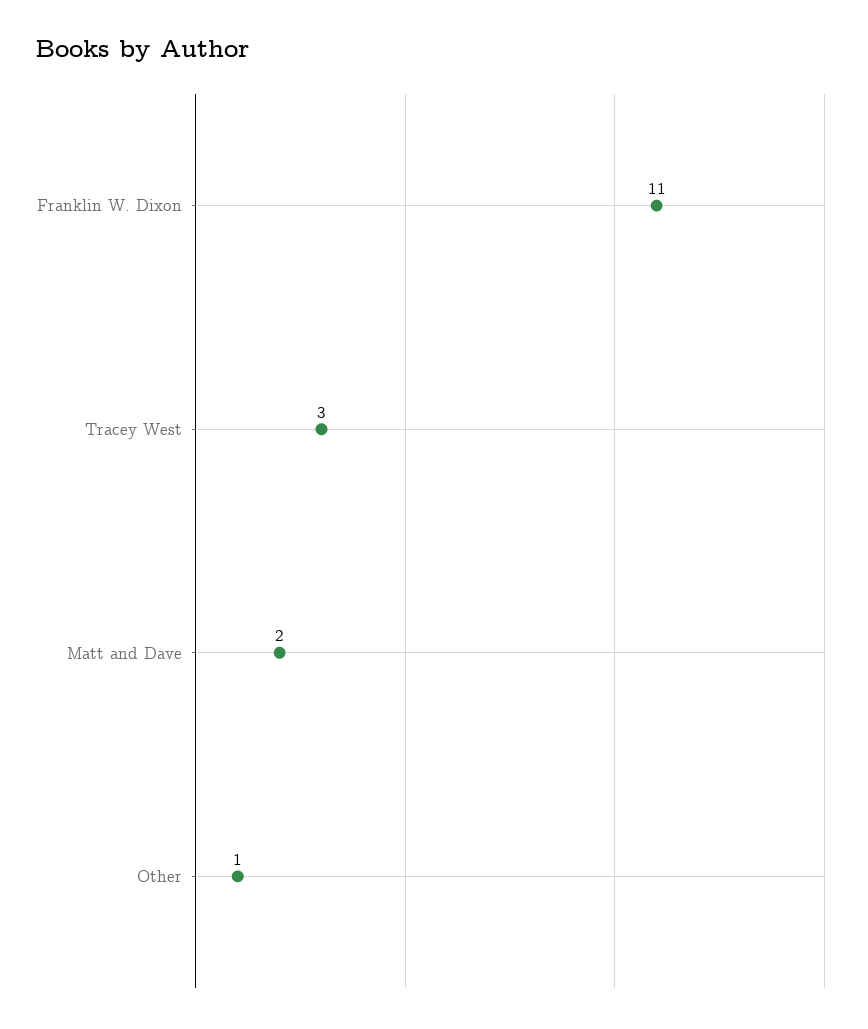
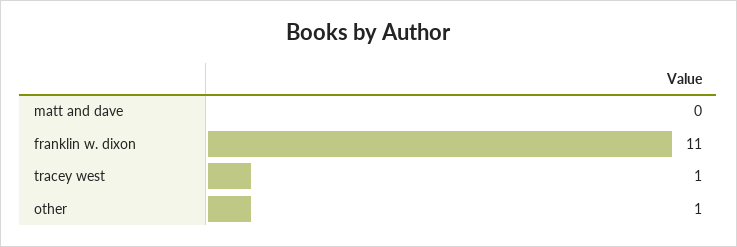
Tracey West: 3 -> 1
Matt and Dave: 2 -> 0

